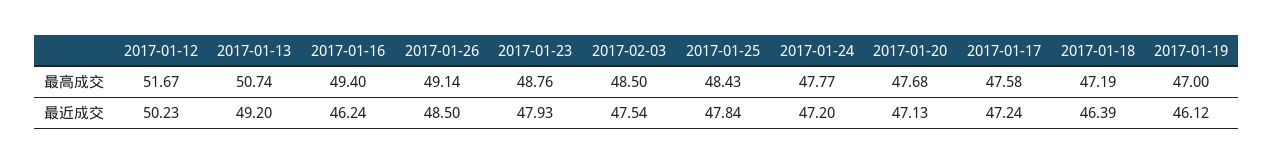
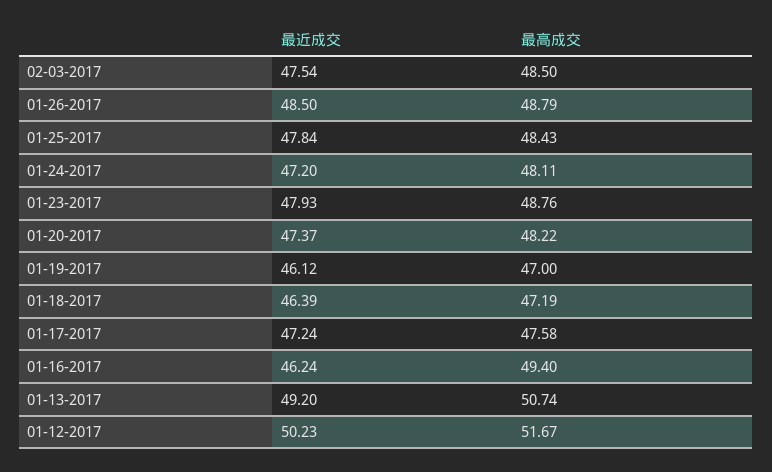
2017-01-26, 最高成交: 49.14 -> 48.79
2017-01-24, 最高成交: 47.77 -> 48.11
2017-01-20, 最高成交: 47.68 -> 48.22
2017-01-20, 最近成交: 47.13 -> 47.37

